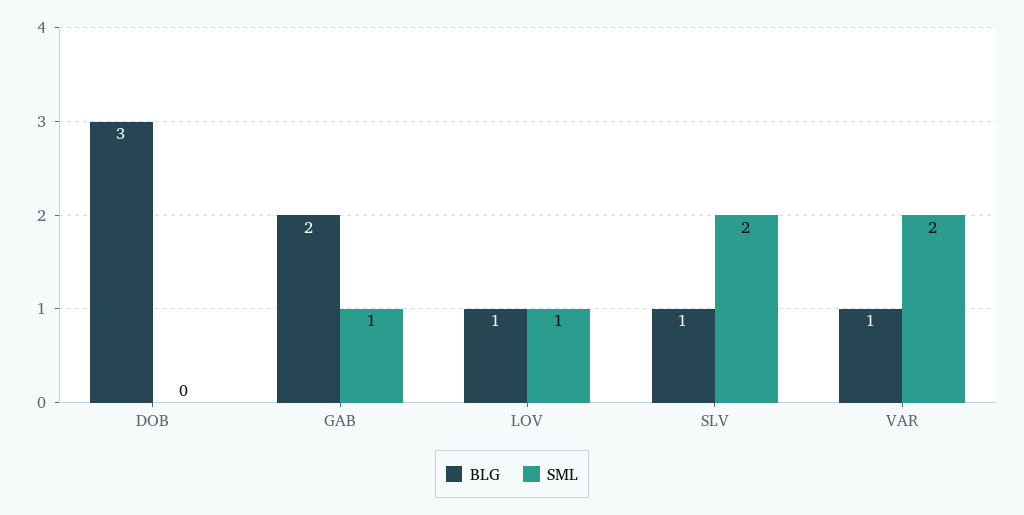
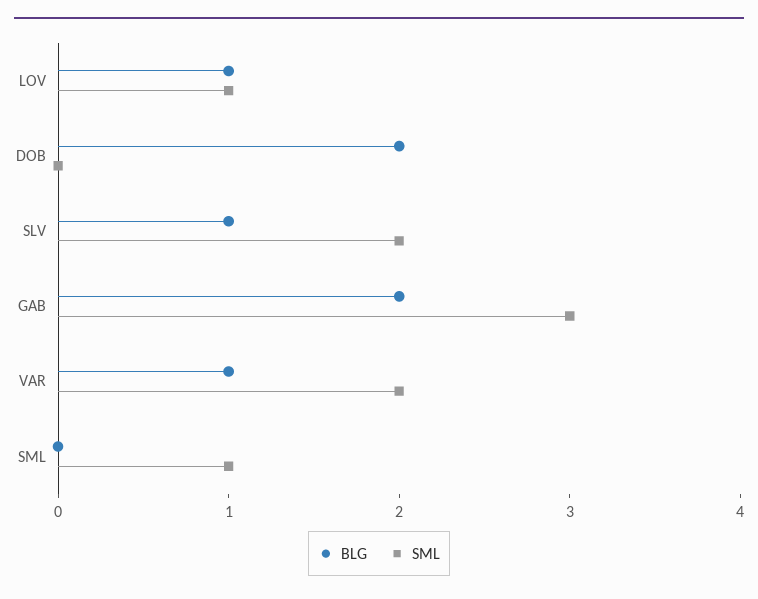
BLG, DOB: 3 -> 2
SML, GAB: 1 -> 3
BLG, SML: none -> 0
SML, SML: none -> 1

